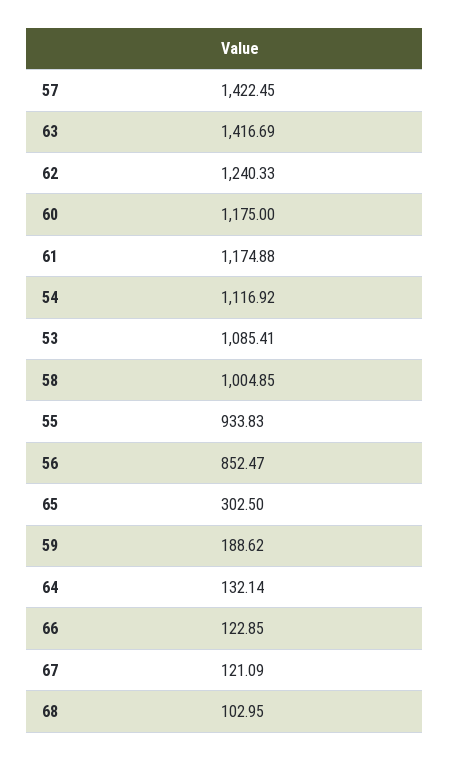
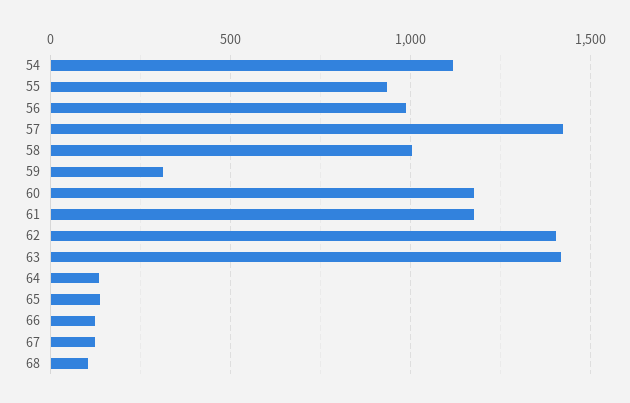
62: 1240.33 -> 1400
53: 1085.41 -> none
56: 852.47 -> 1000
65: 302.5 -> 150
59: 188.62 -> 300

